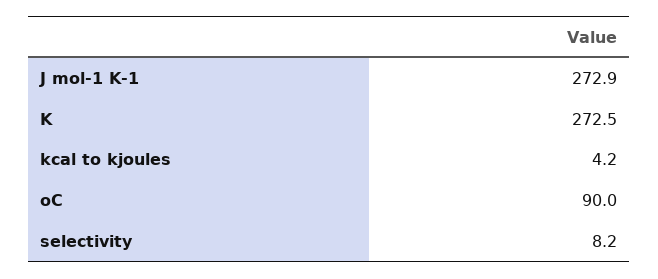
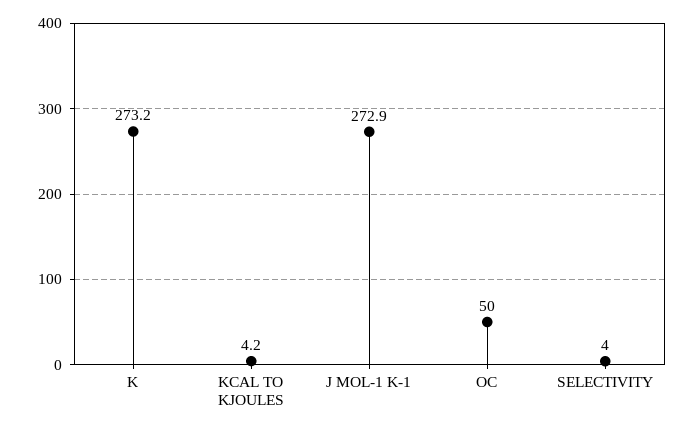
K: 272.5 -> 273.2
oC: 90 -> 50
selectivity: 8.2 -> 4

